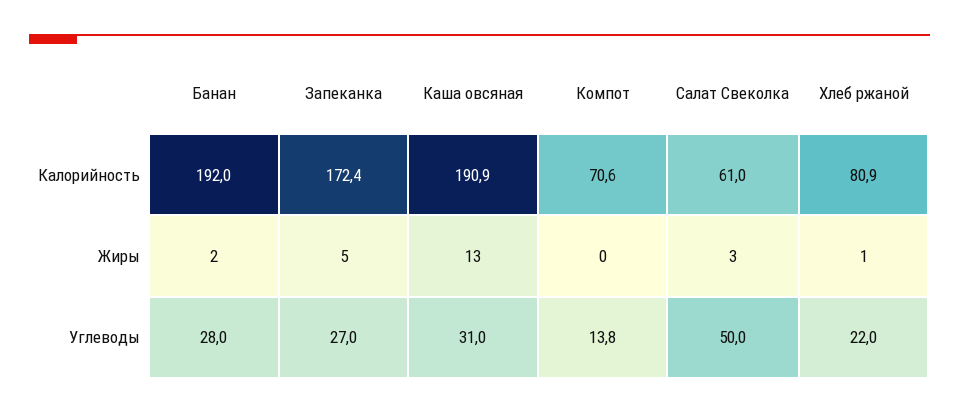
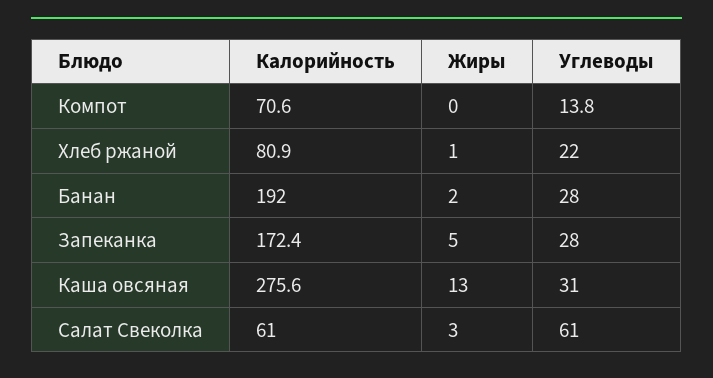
Каша овсяная, Калорийность: 190.9 -> 275.6
Запеканка, Углеводы: 27 -> 28
Салат Свеколка, Углеводы: 50 -> 61

